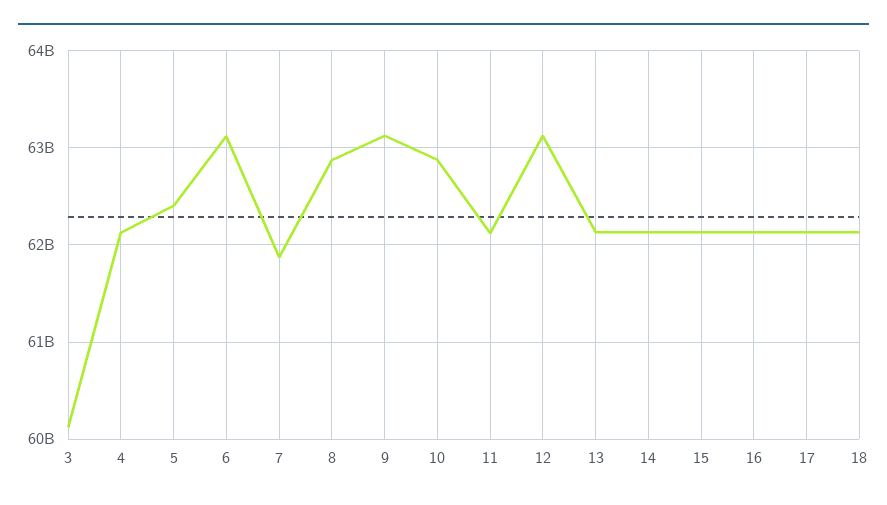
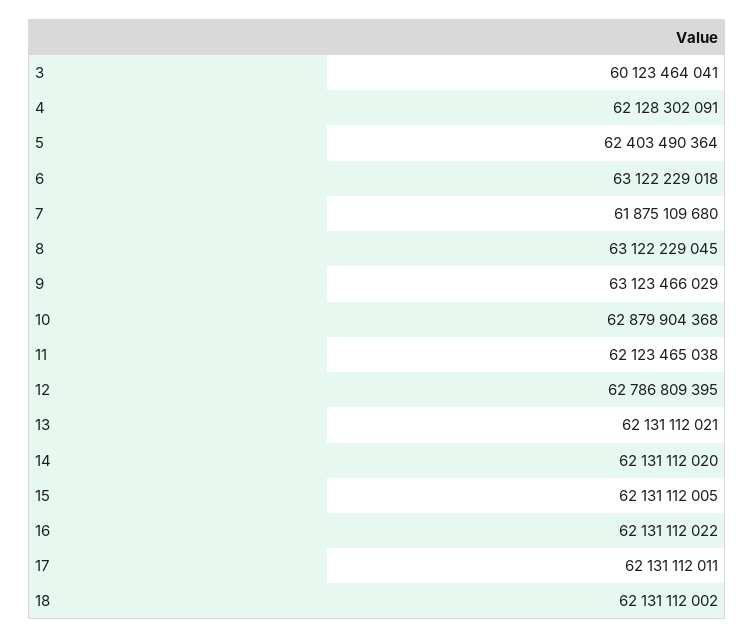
8: 62900000000 -> 63122229045
12: 63100000000 -> 62786809395

